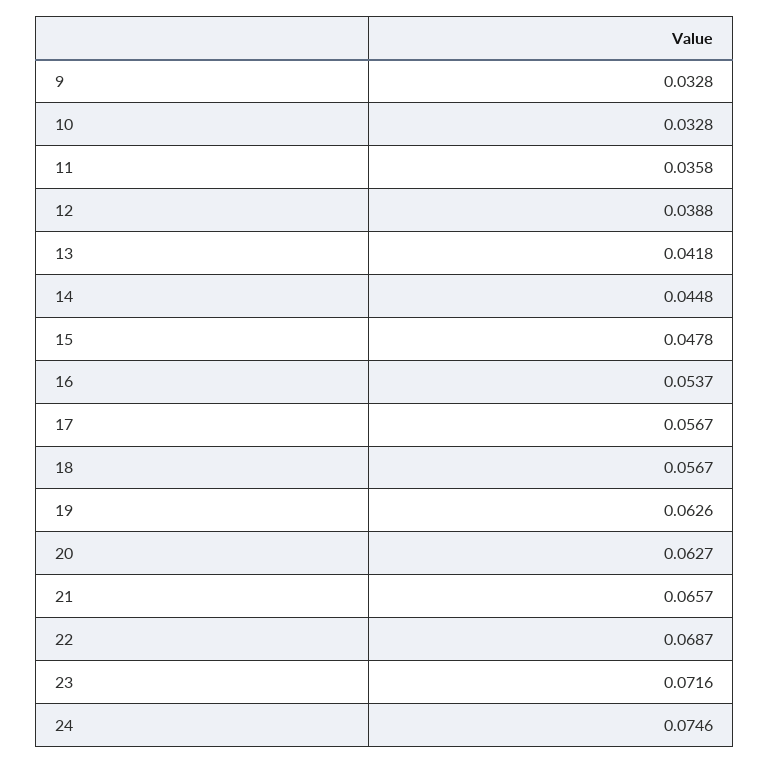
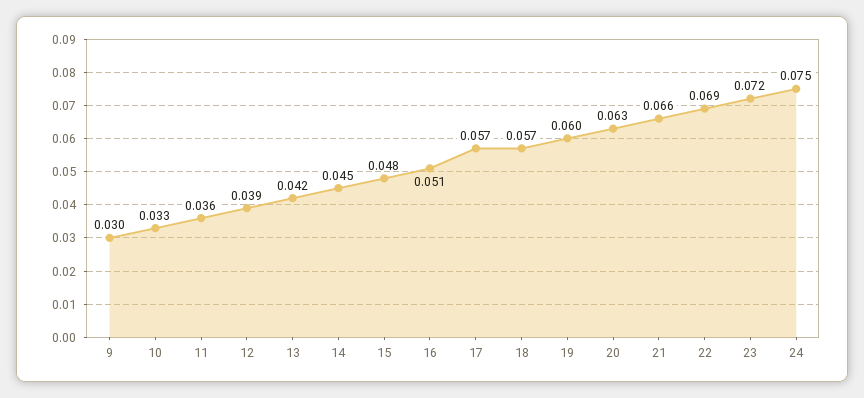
9: 0.0328 -> 0.03
16: 0.0537 -> 0.051
19: 0.0626 -> 0.06

